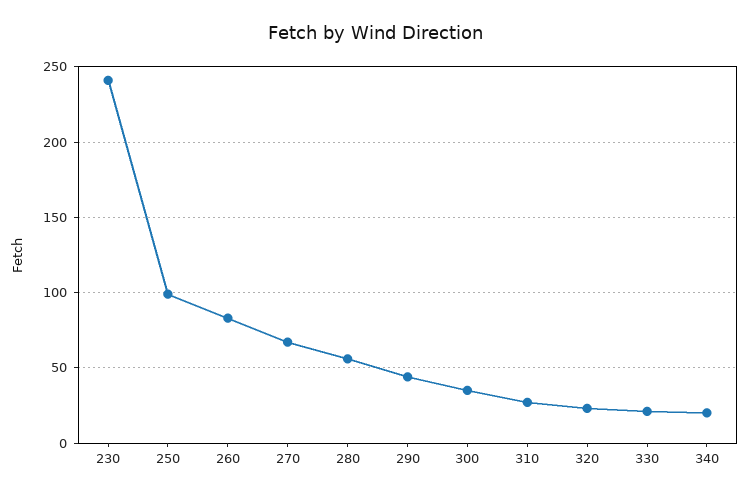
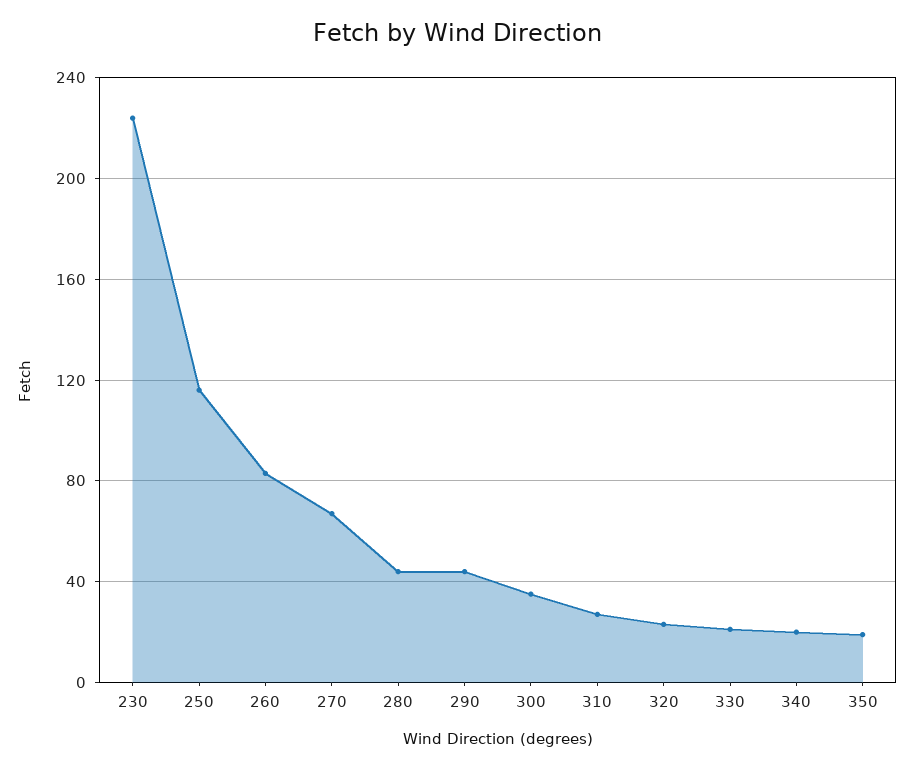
230: 240 -> 225
250: 100 -> 115
280: 55 -> 45
350: none -> 20

